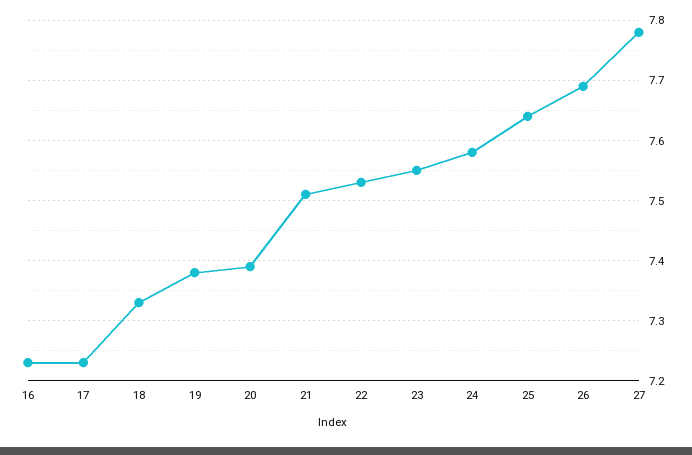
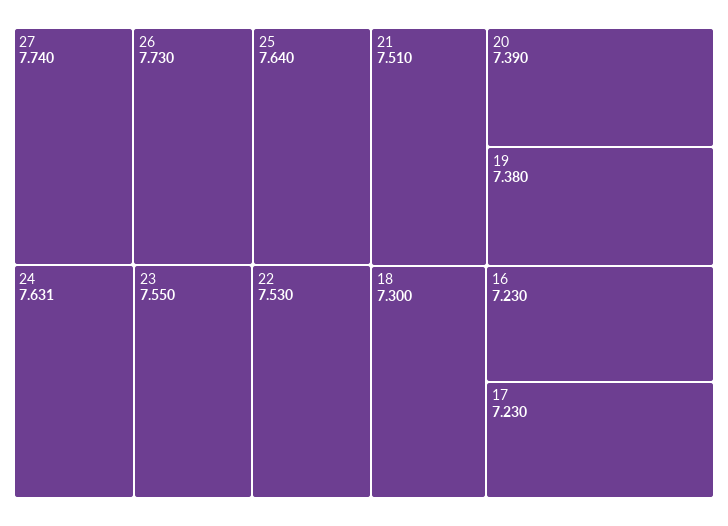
18: 7.33 -> 7.3
24: 7.58 -> 7.631
26: 7.69 -> 7.73
27: 7.78 -> 7.74

